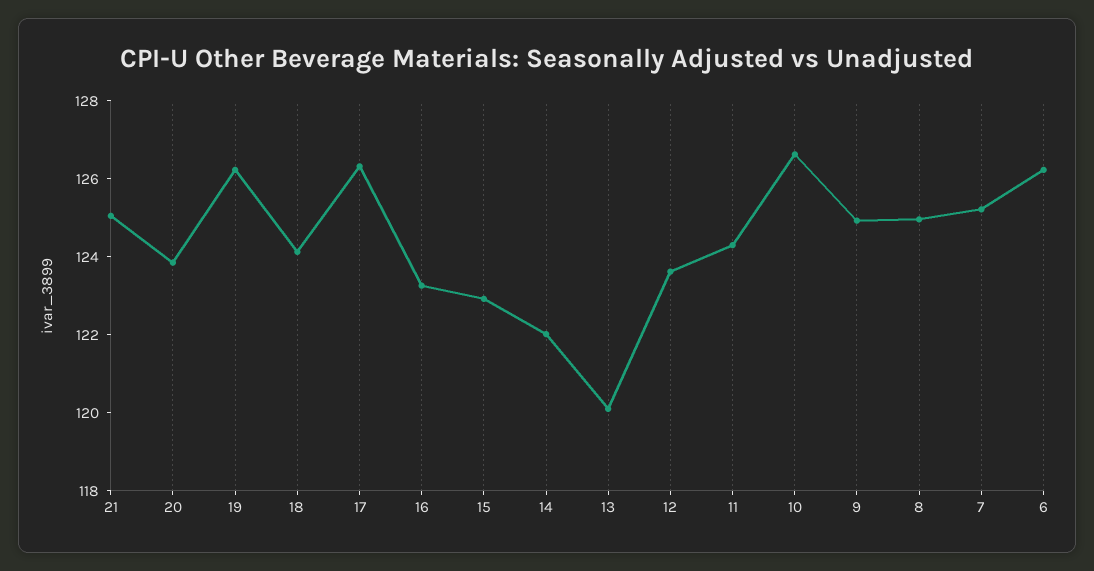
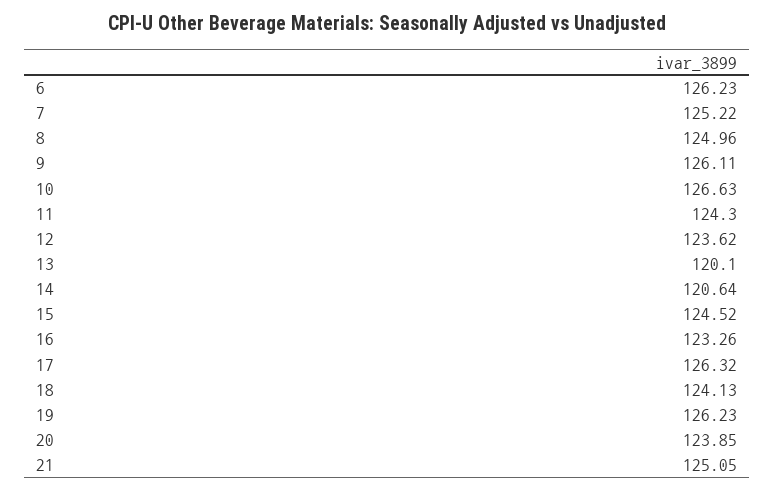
15: 123 -> 124.52
14: 122 -> 120.64
9: 125 -> 126.11

